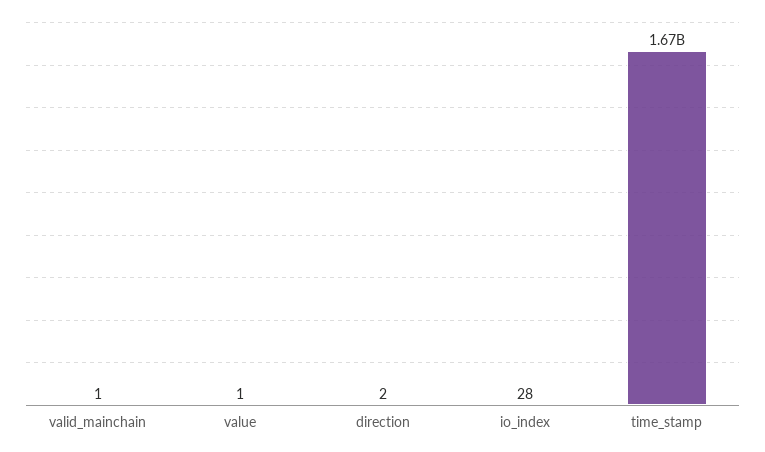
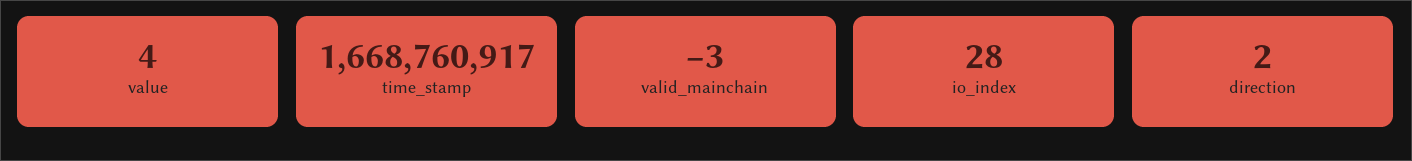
valid_mainchain: 1 -> -3
value: 1 -> 4

